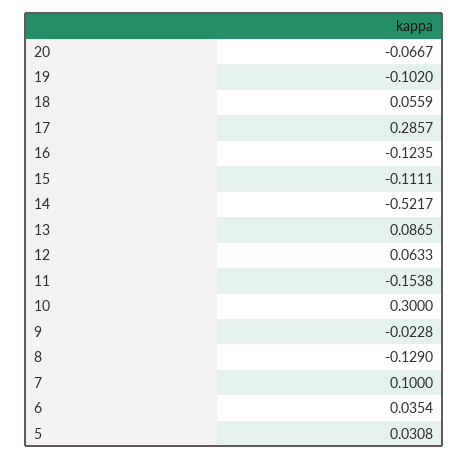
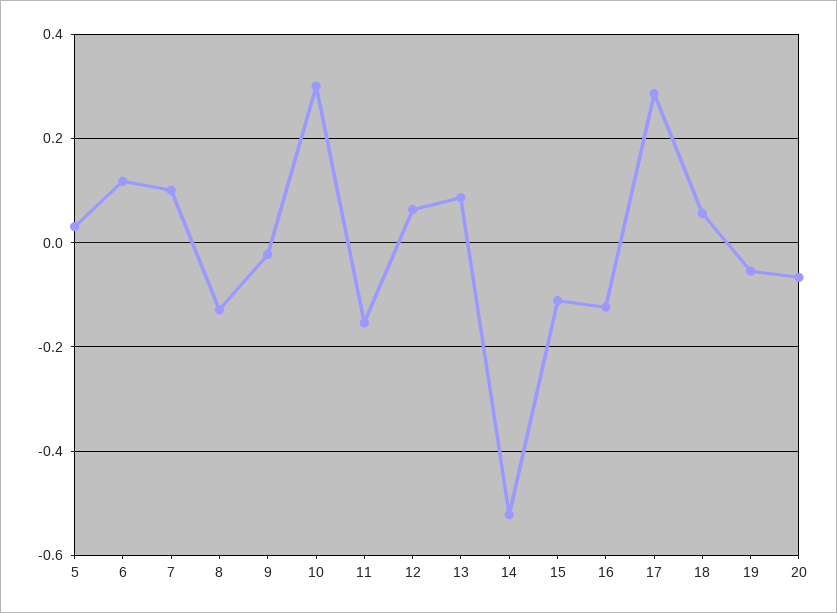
19: -0.102 -> -0.06
6: 0.0354 -> 0.12

